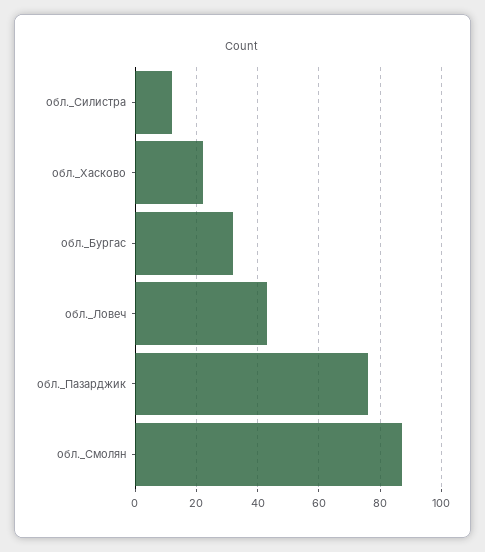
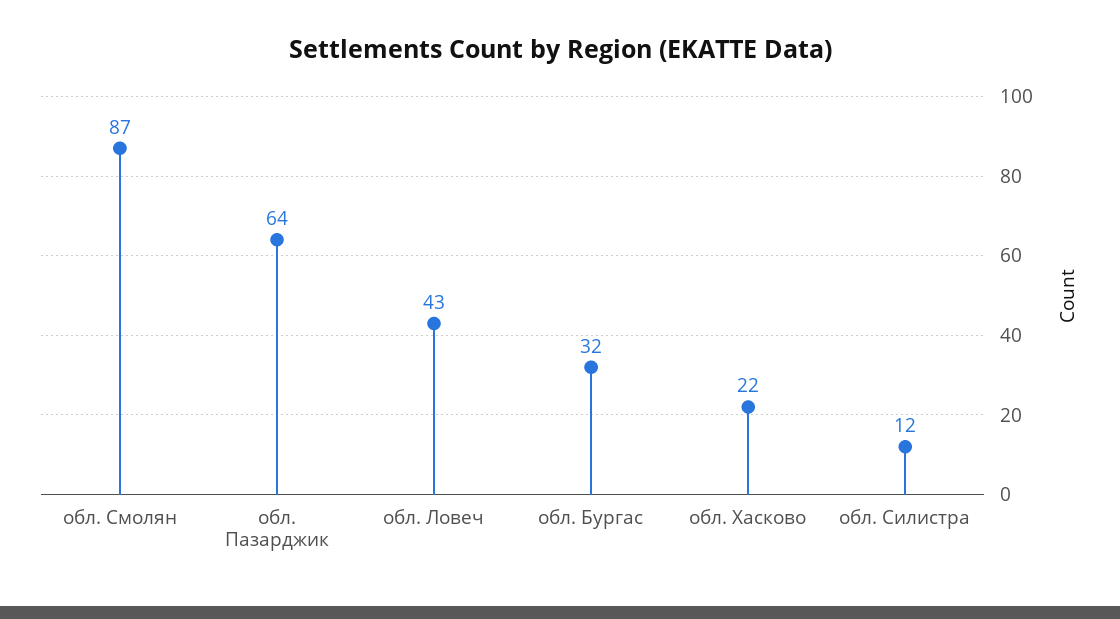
обл._Пазарджик: 75 -> 64

